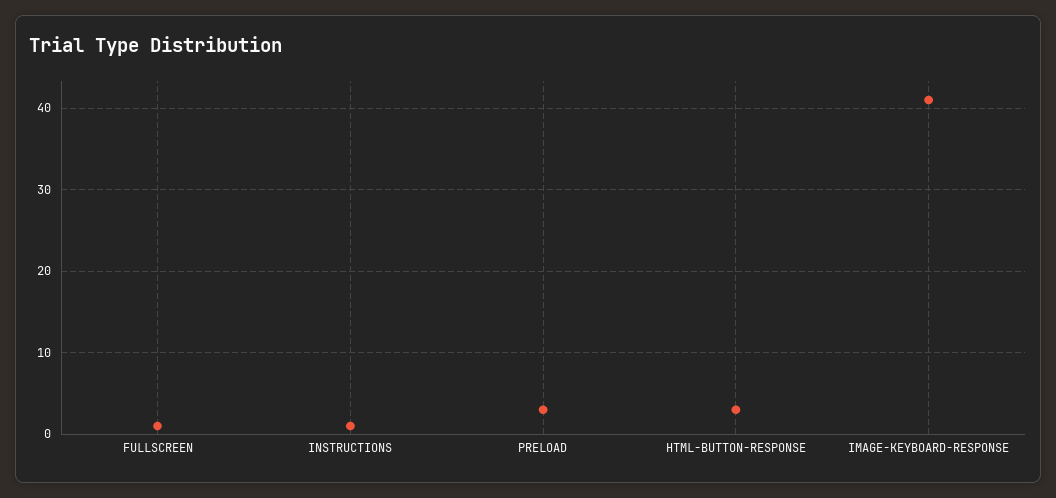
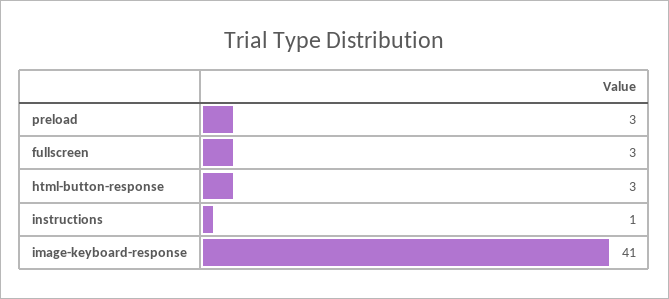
FULLSCREEN: 1 -> 3

